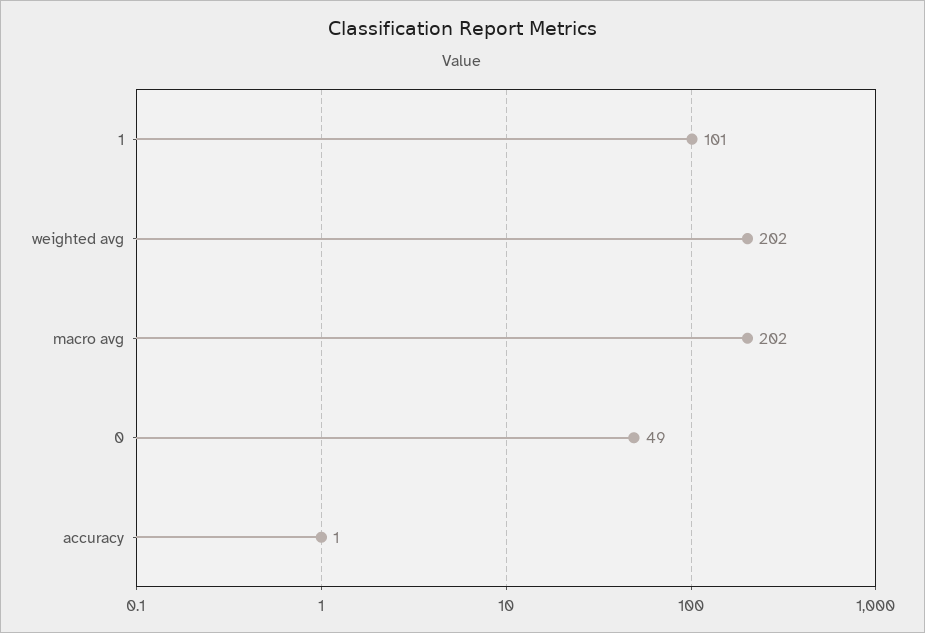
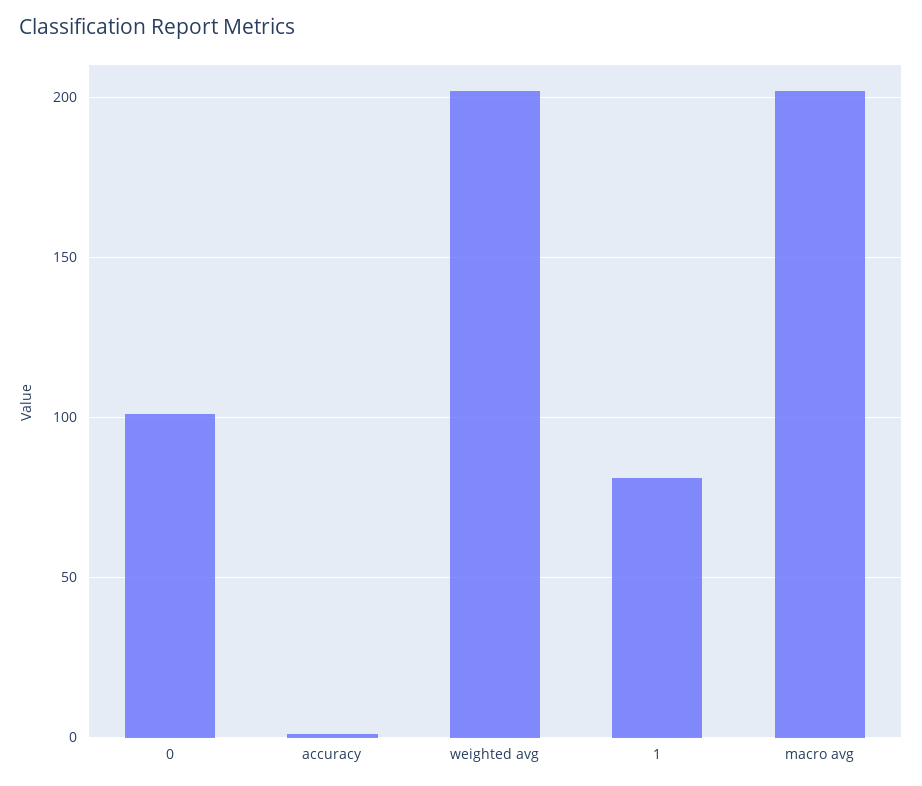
1: 101 -> 80
0: 49 -> 100

